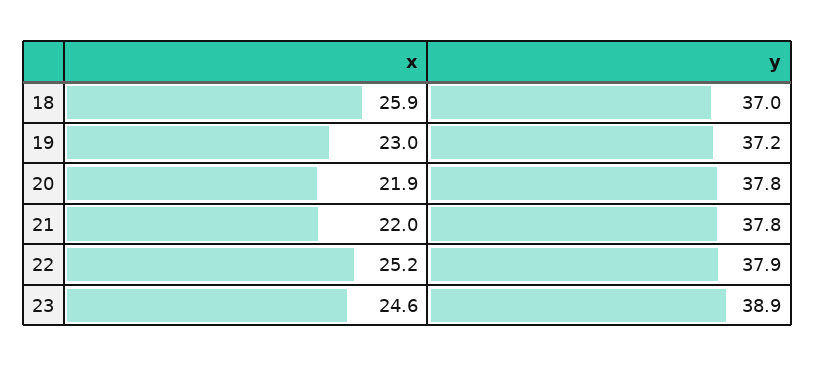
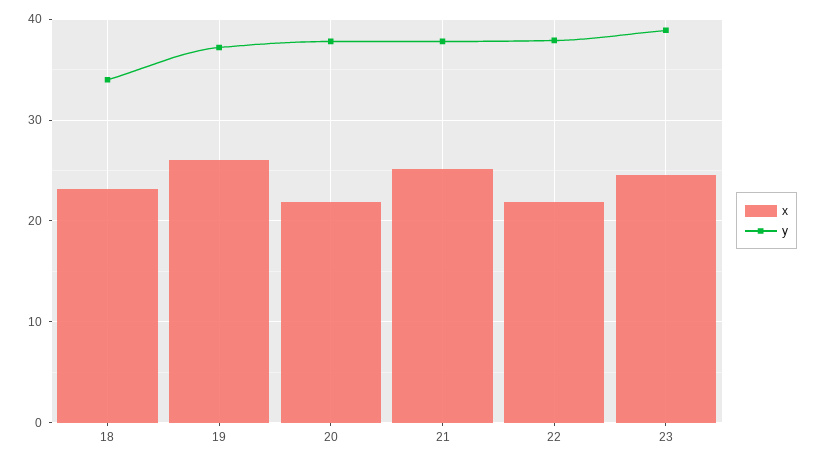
x, 18: 25.9 -> 23
y, 18: 37 -> 34
x, 19: 23 -> 26
x, 21: 22 -> 25
x, 22: 25.2 -> 22

